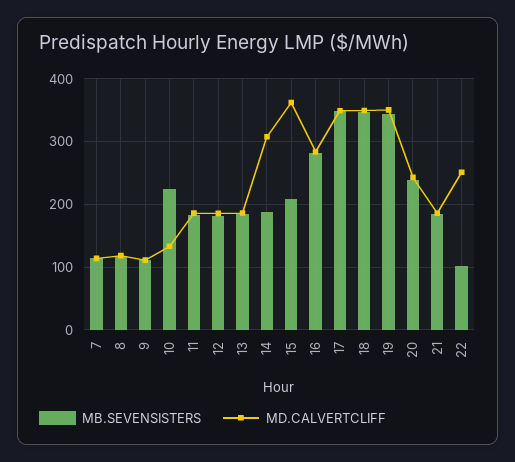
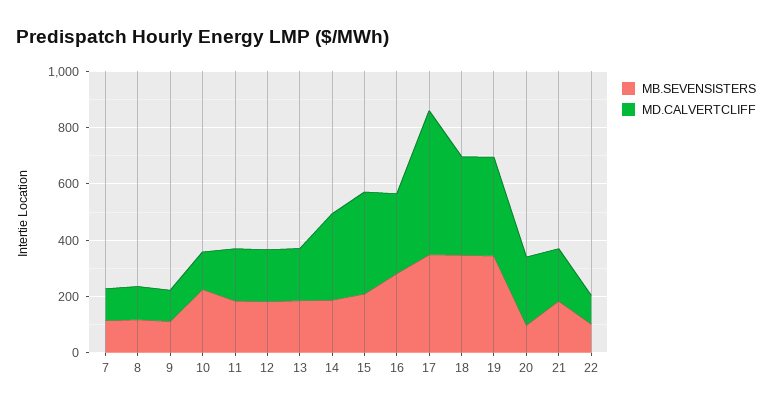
MD.CALVERTCLIFF, 17: 350 -> 500
MB.SEVENSISTERS, 20: 240 -> 100
MD.CALVERTCLIFF, 22: 250 -> 100

